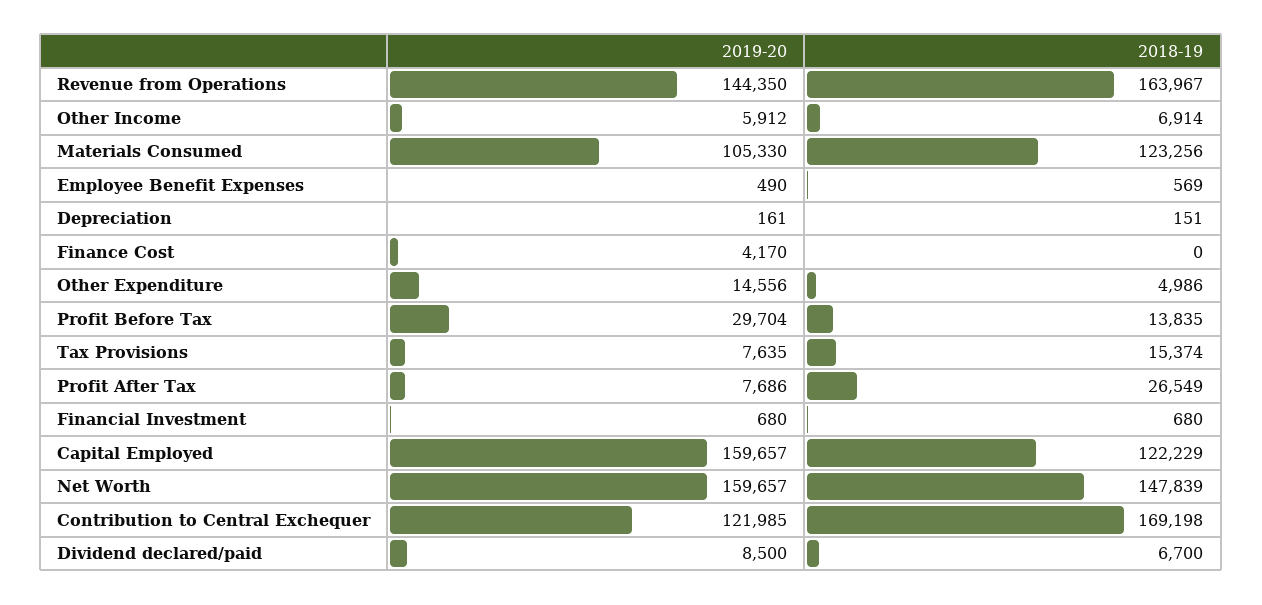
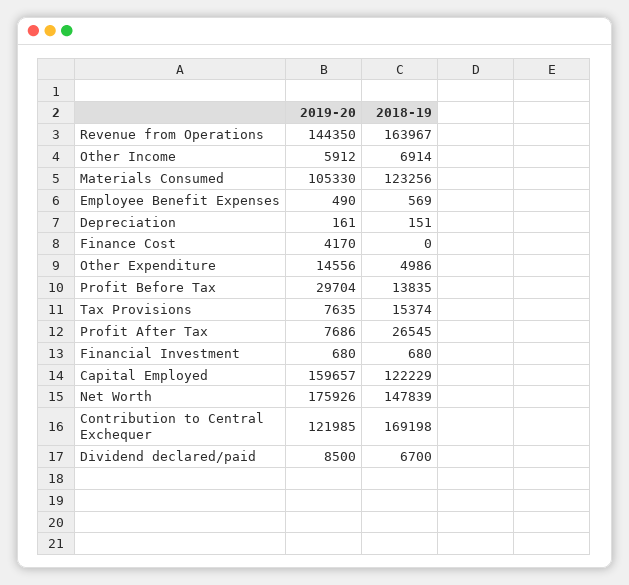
2018-19, Profit After Tax: 26549 -> 26545
2019-20, Net Worth: 159657 -> 175926

